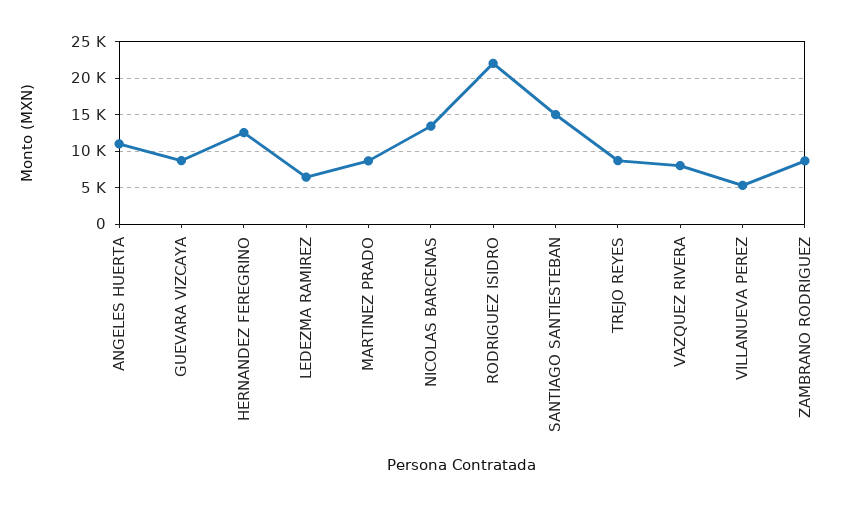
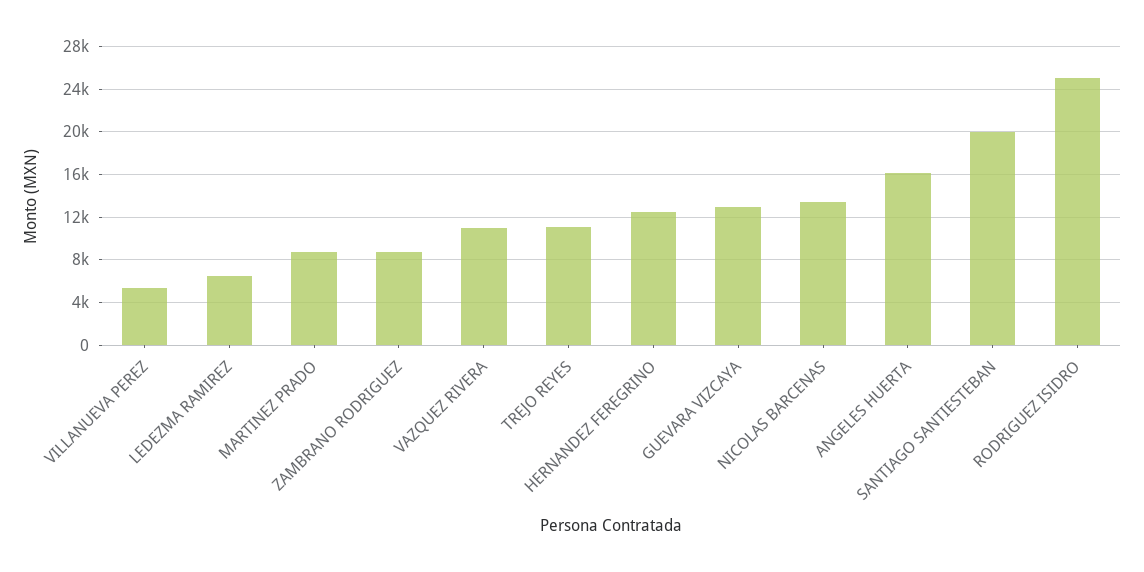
ANGELES HUERTA: 11000 -> 16000
GUEVARA VIZCAYA: 9000 -> 13000
RODRIGUEZ ISIDRO: 22000 -> 25000
SANTIAGO SANTIESTEBAN: 15000 -> 20000
TREJO REYES: 9000 -> 11000
VAZQUEZ RIVERA: 8000 -> 11000

